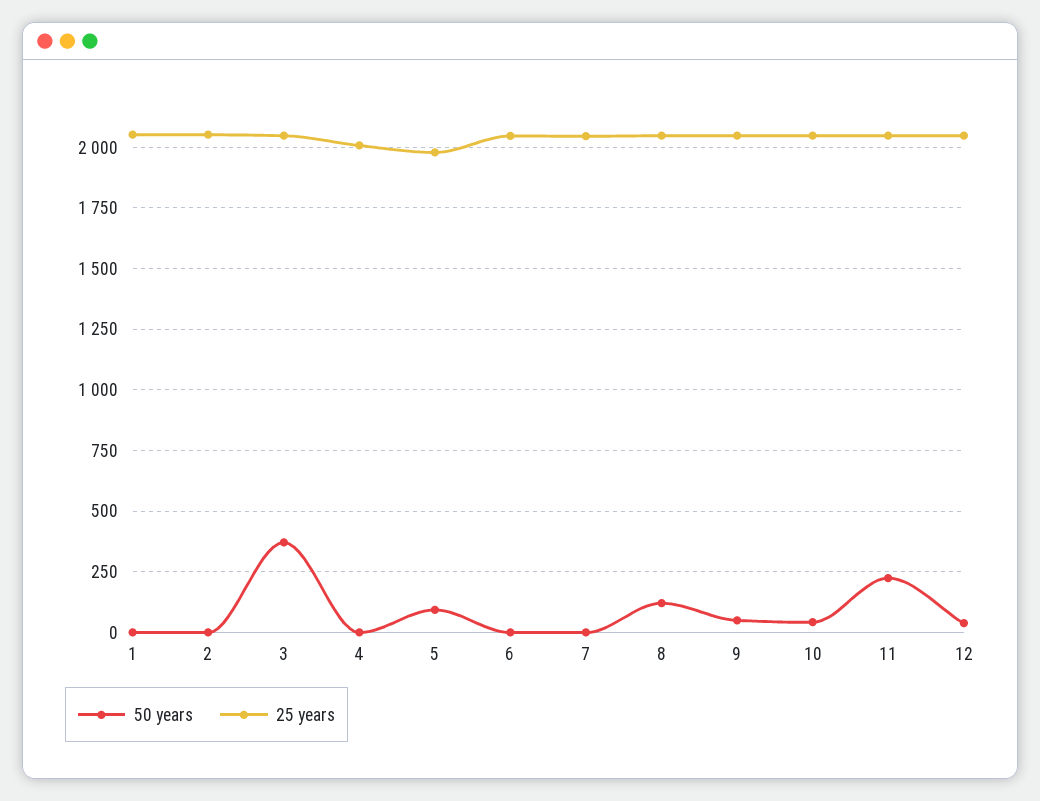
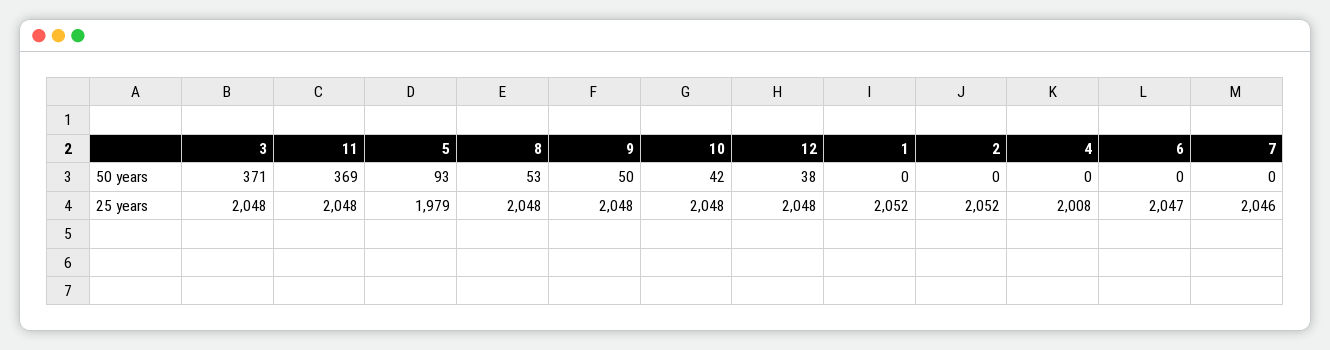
50 years, 8: 125 -> 53
50 years, 11: 225 -> 369

